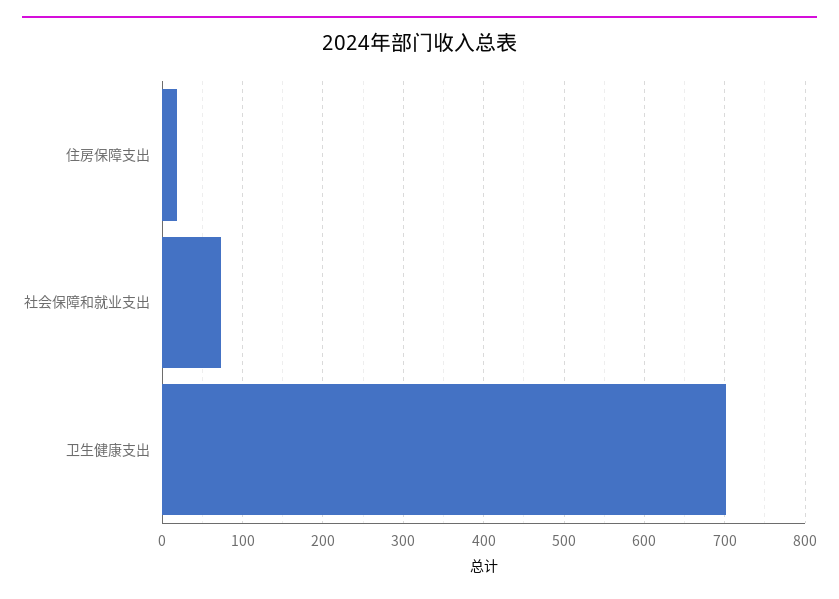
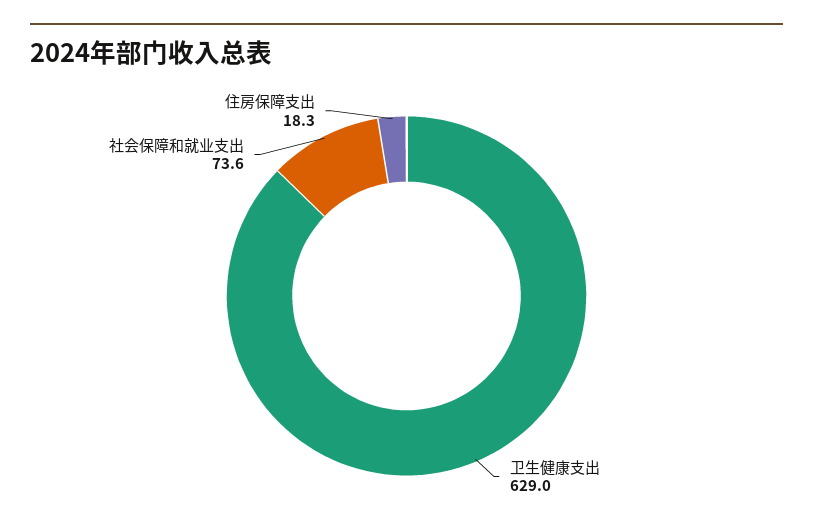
卫生健康支出: 700 -> 629

